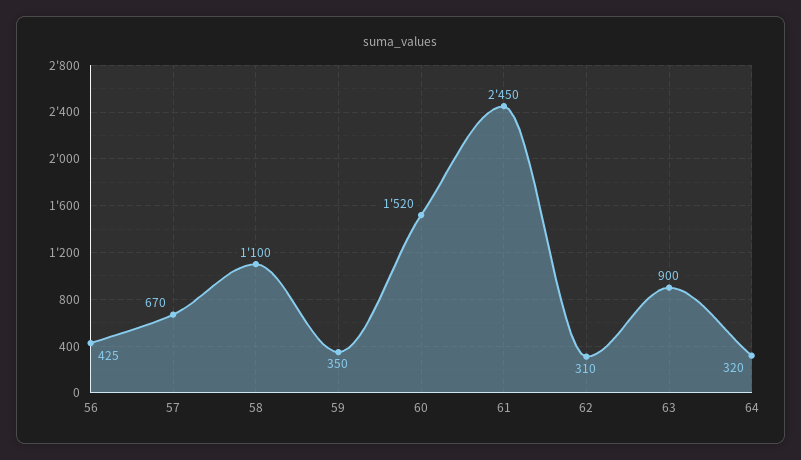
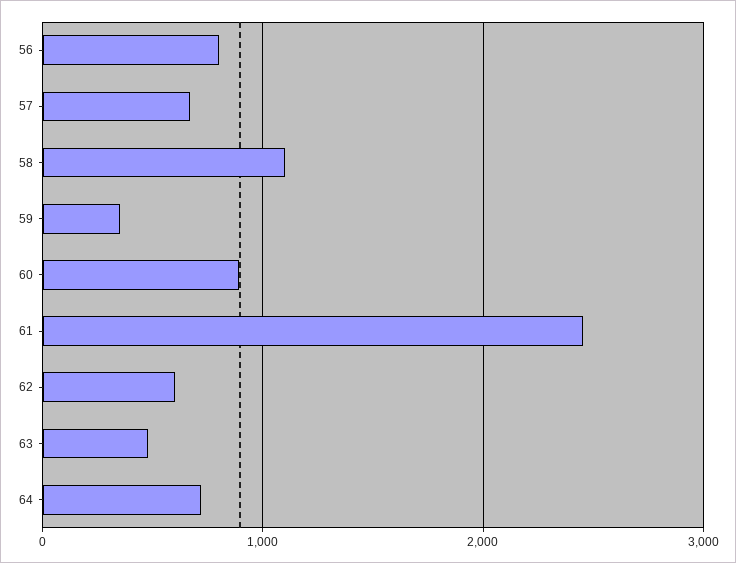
56: 425 -> 800
60: 1520 -> 900
62: 310 -> 600
63: 900 -> 500
64: 320 -> 700

